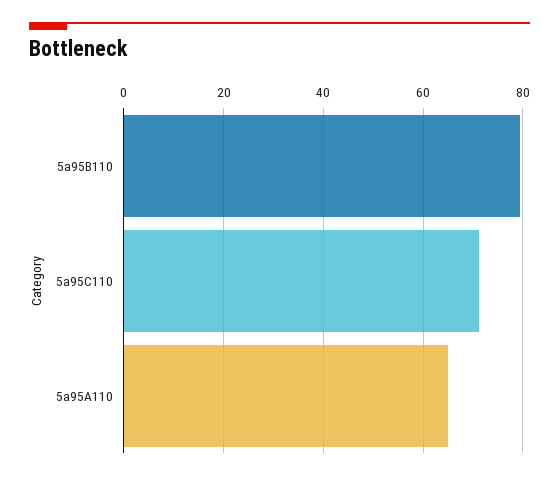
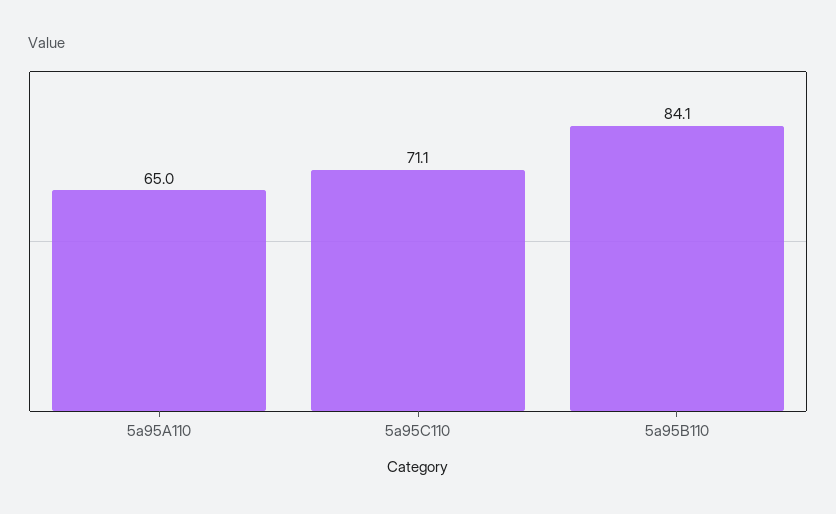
5a95B110: 80 -> 84.1

